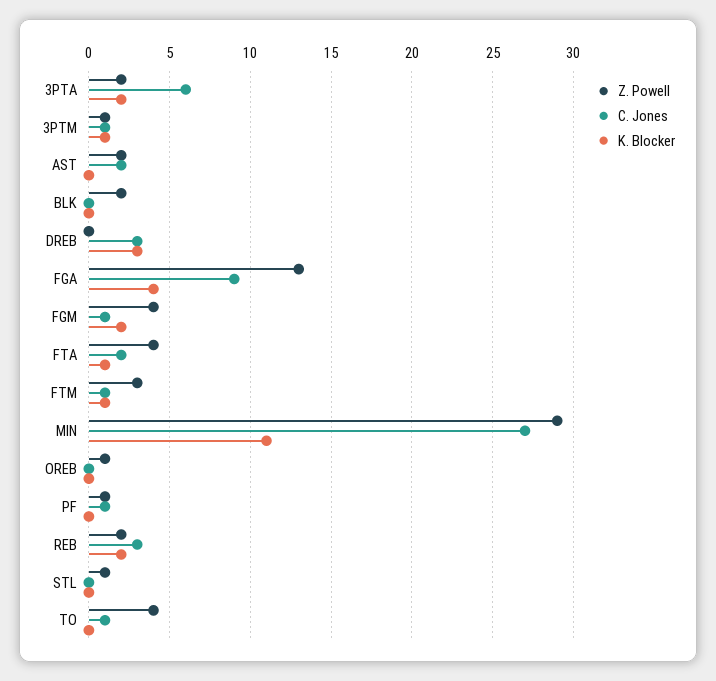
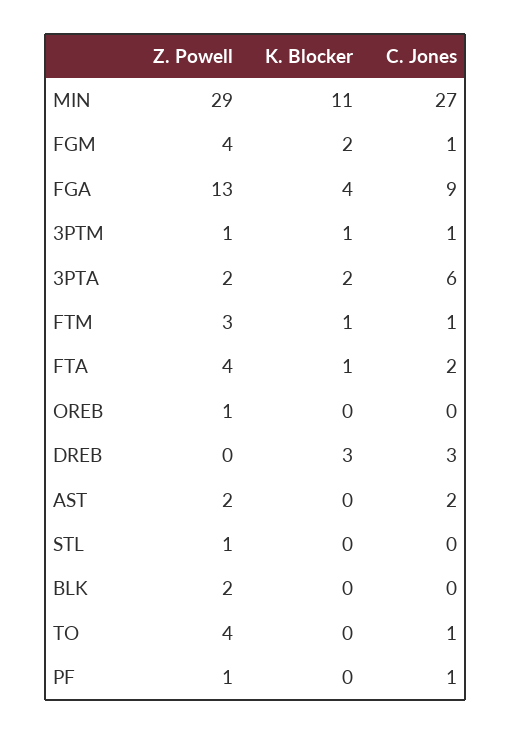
Z. Powell, REB: 2 -> none
C. Jones, REB: 3 -> none
K. Blocker, REB: 2 -> none

